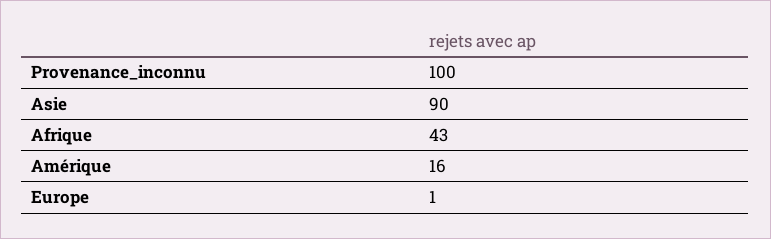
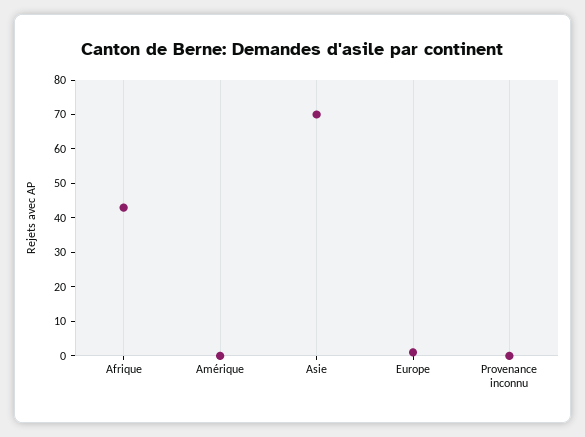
Provenance_inconnu: 100 -> 0
Asie: 90 -> 70
Amérique: 16 -> 0

